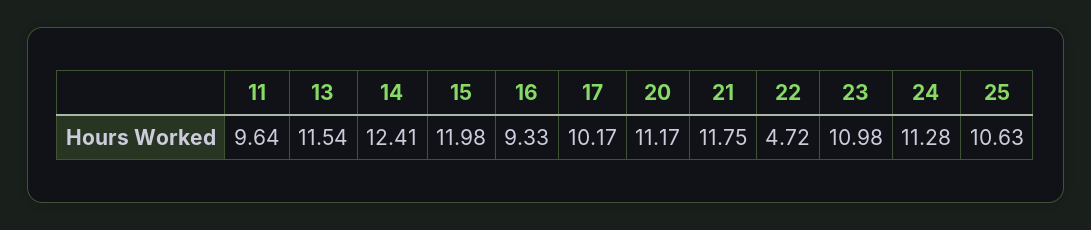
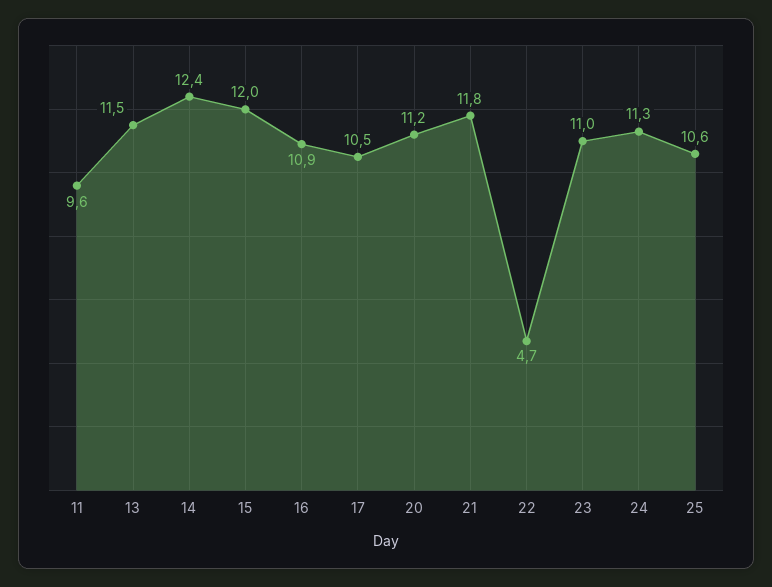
16: 9.33 -> 10.9
17: 10.17 -> 10.5

